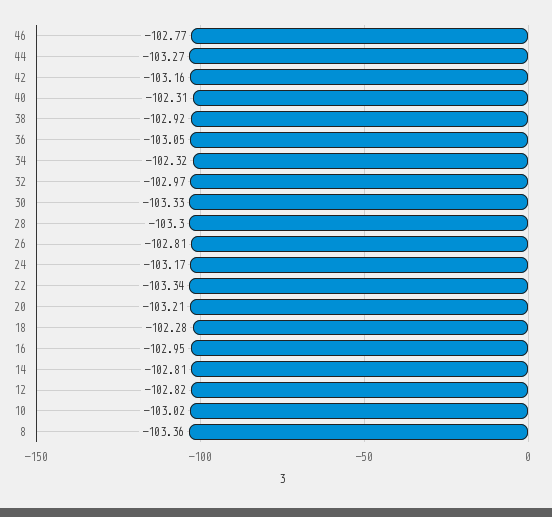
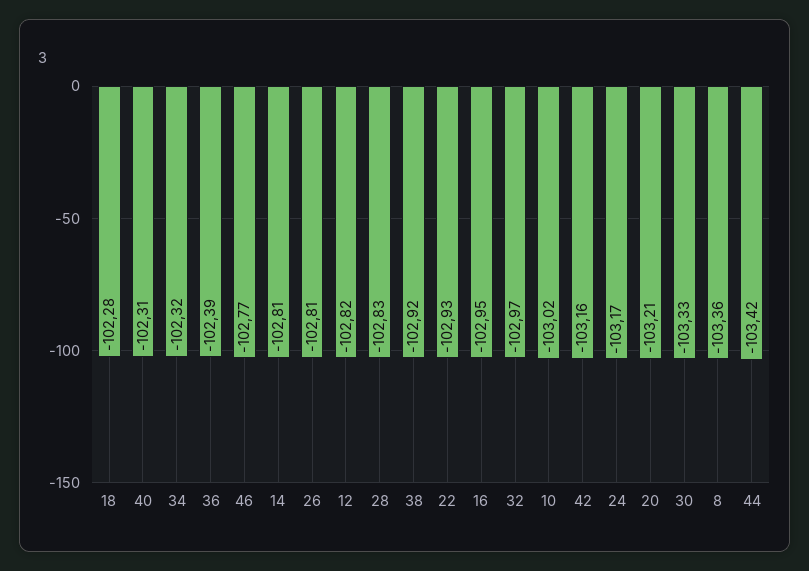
44: -103.27 -> -103.42
36: -103.05 -> -102.39
28: -103.3 -> -102.83
22: -103.34 -> -102.93

